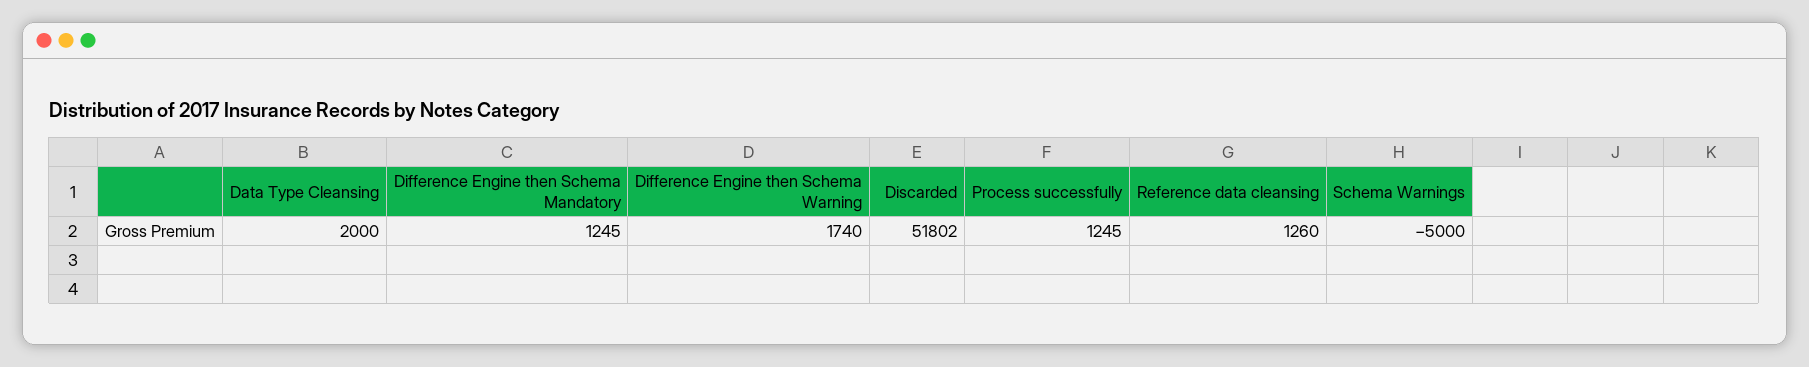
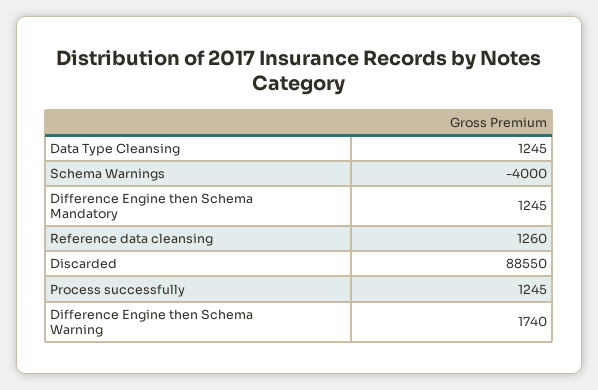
Data Type Cleansing: 2000 -> 1245
Discarded: 51802 -> 88550
Schema Warnings: -5000 -> -4000

